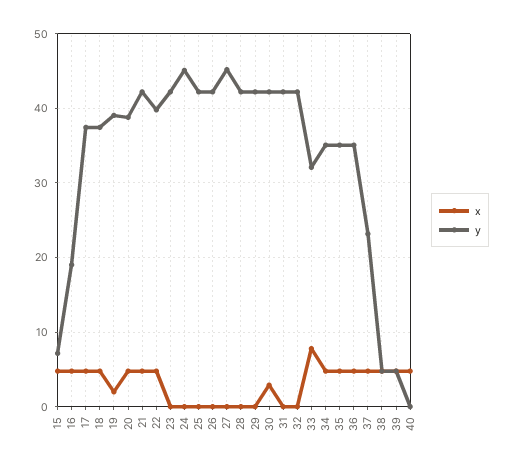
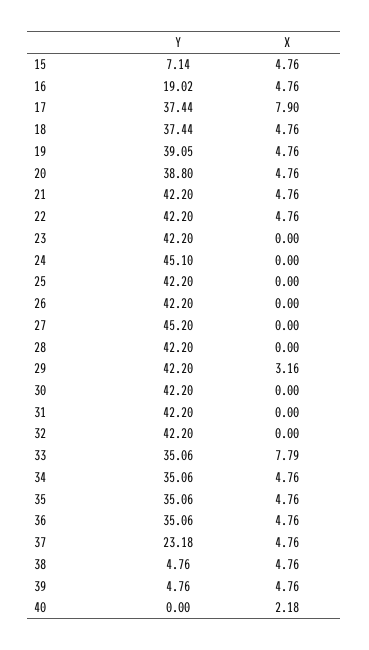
x, 17: 5 -> 7.9
x, 19: 2 -> 4.76
y, 22: 40 -> 42.2
x, 29: 0 -> 3.16
x, 30: 3 -> 0
y, 33: 32 -> 35.06
x, 40: 5 -> 2.18

